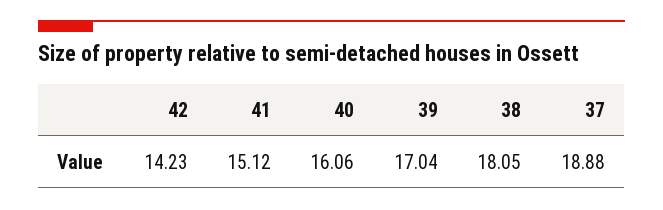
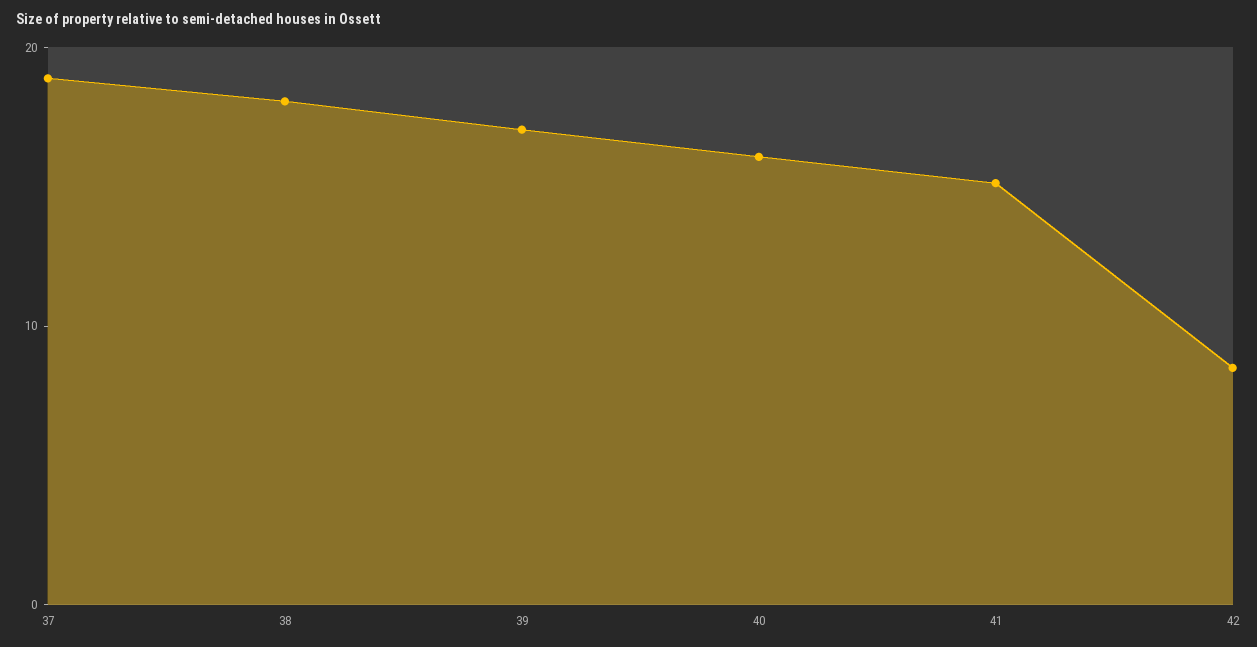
42: 14.23 -> 8

